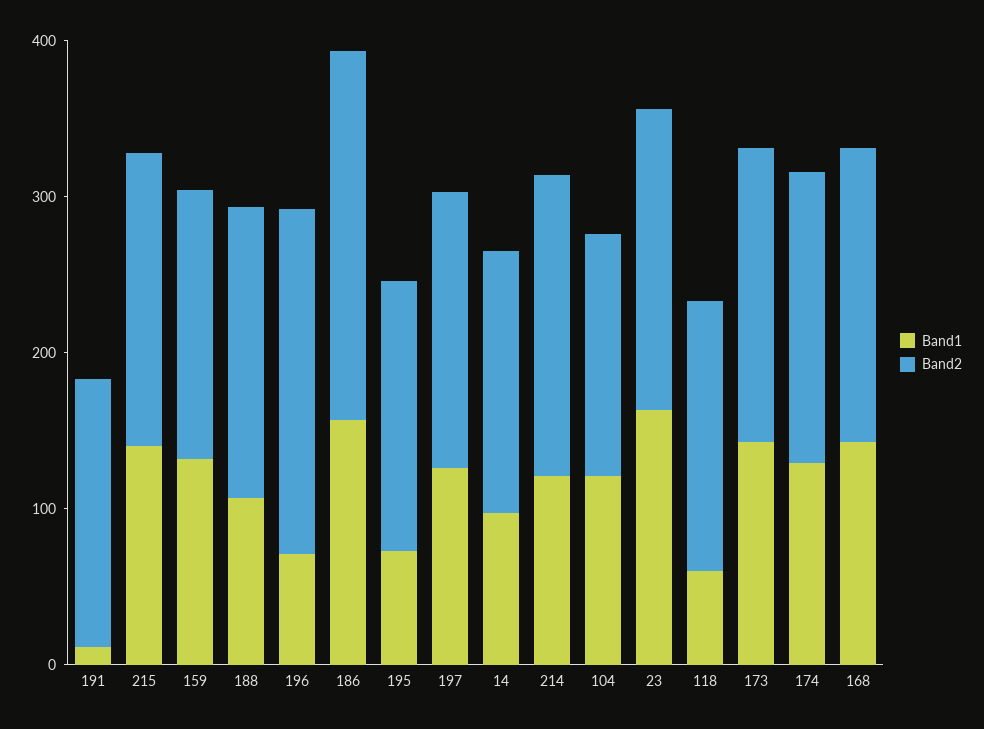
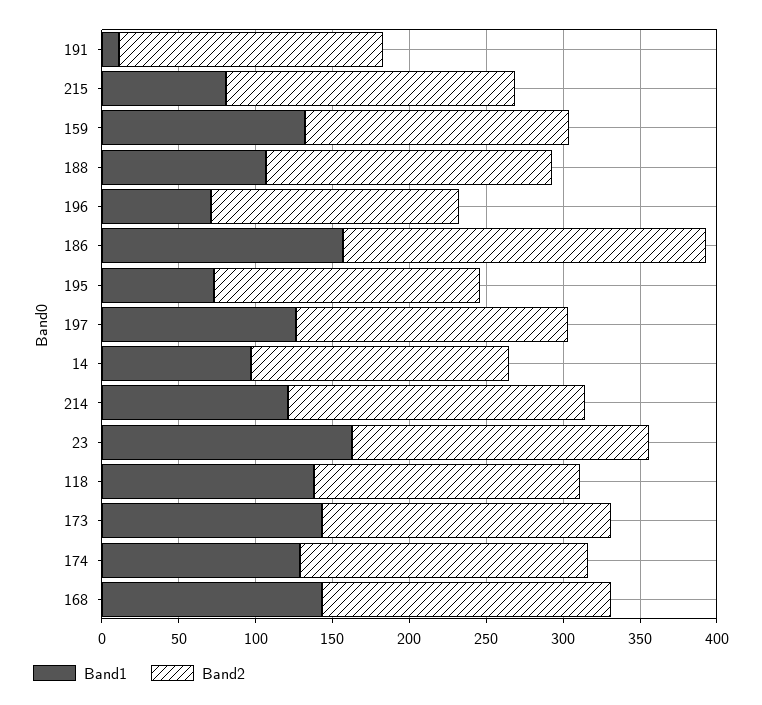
Band1, 215: 140 -> 80
Band2, 196: 220 -> 160
Band1, 104: 120 -> none
Band2, 104: 160 -> none
Band1, 118: 60 -> 140

